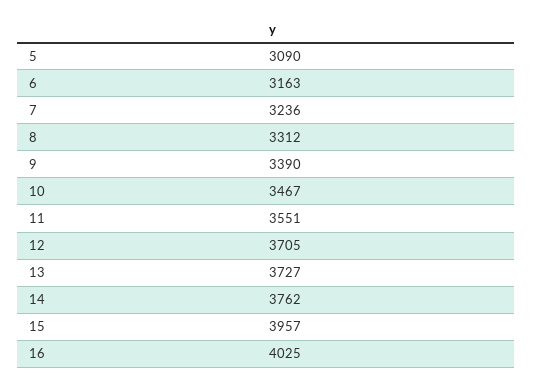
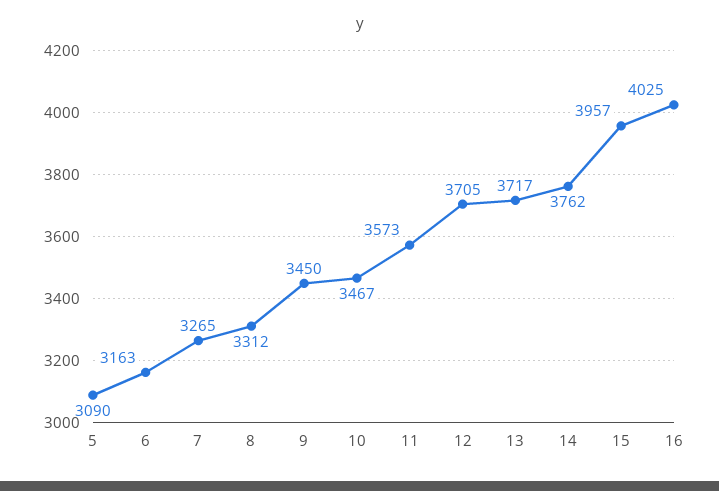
7: 3236 -> 3265
9: 3390 -> 3450
11: 3551 -> 3573
13: 3727 -> 3717

